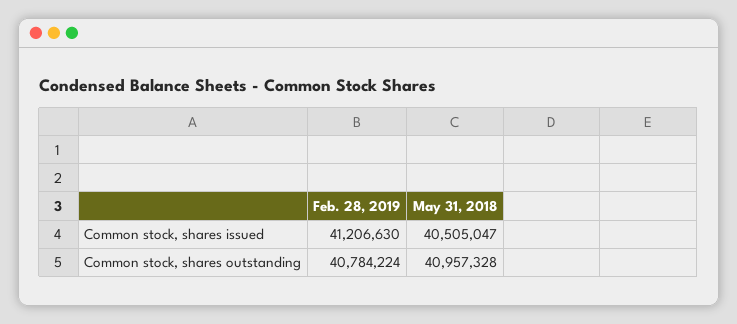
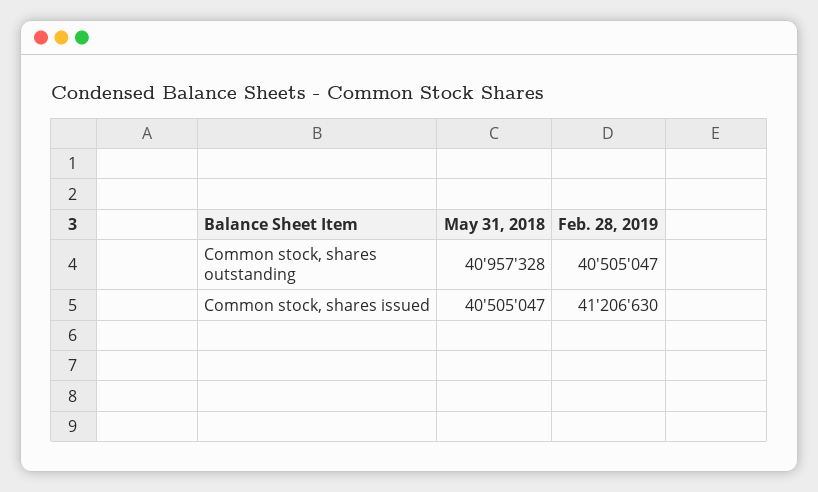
Feb. 28, 2019, Common stock, shares outstanding: 40784224 -> 40505047

